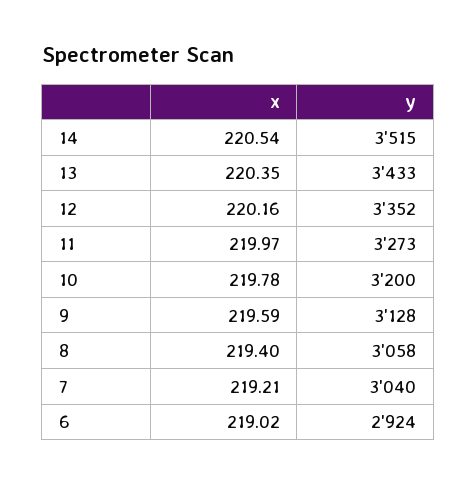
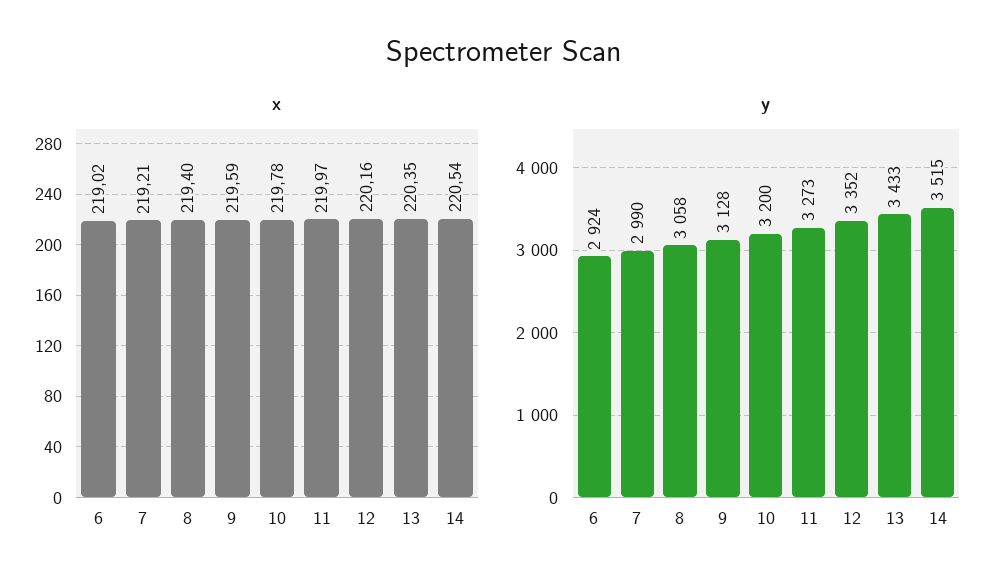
y, 7: 3040 -> 2990

